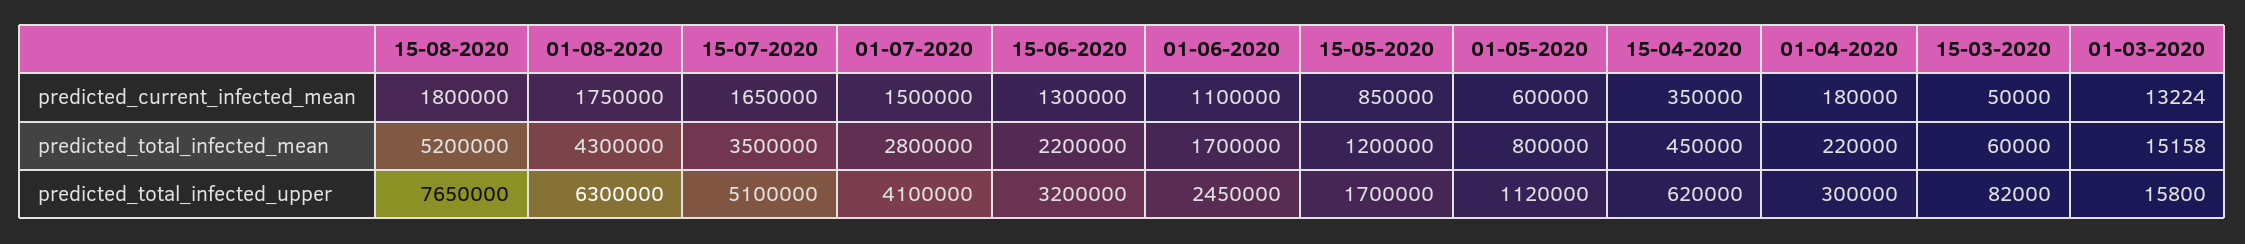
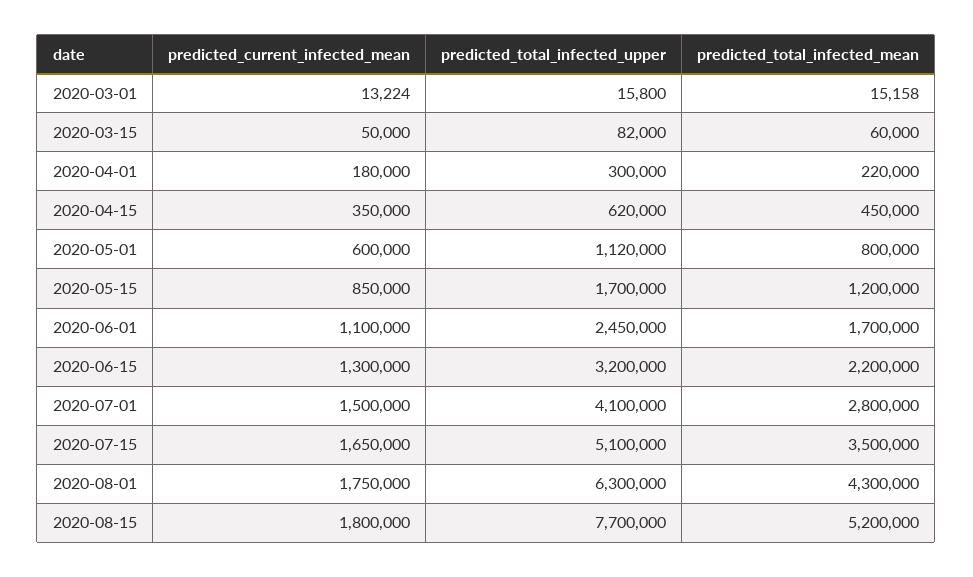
15-08-2020, predicted_total_infected_upper: 7650000 -> 7700000

